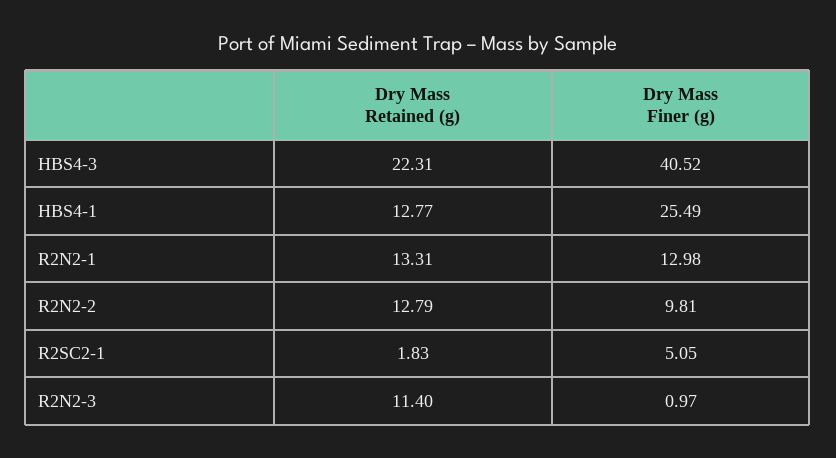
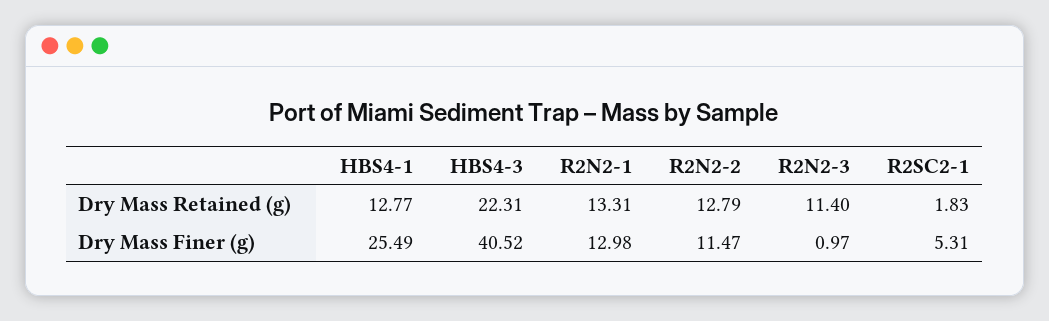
Dry Mass Finer (g), R2N2-2: 9.81 -> 11.47
Dry Mass Finer (g), R2SC2-1: 5.05 -> 5.31

